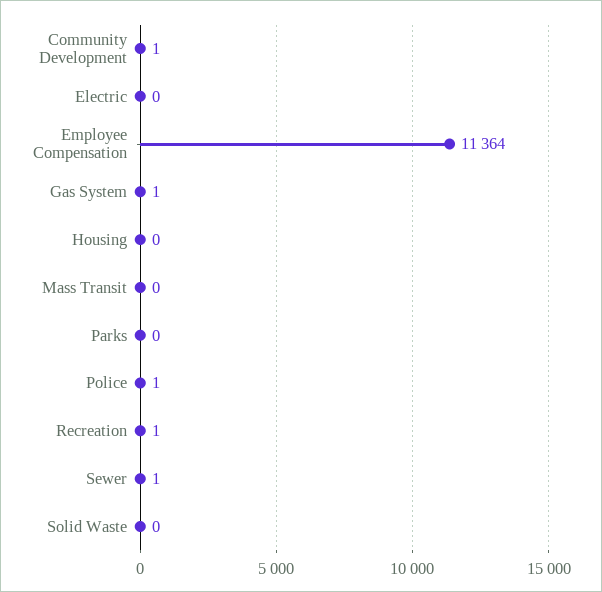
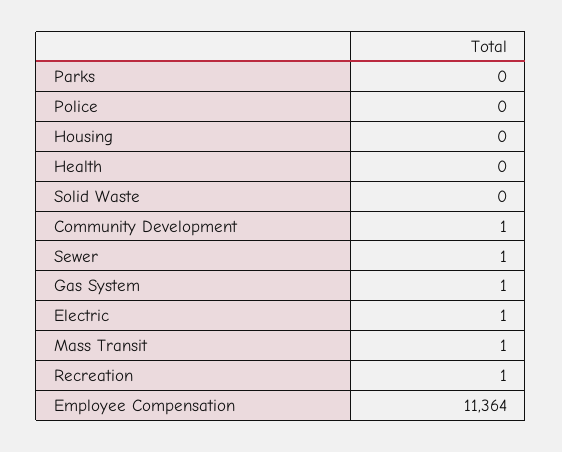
Electric: 0 -> 1
Mass Transit: 0 -> 1
Police: 1 -> 0
Health: none -> 0

